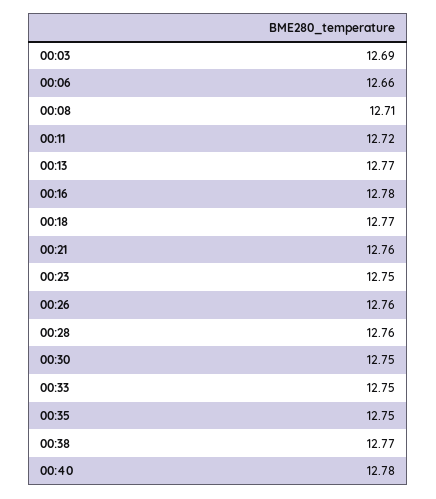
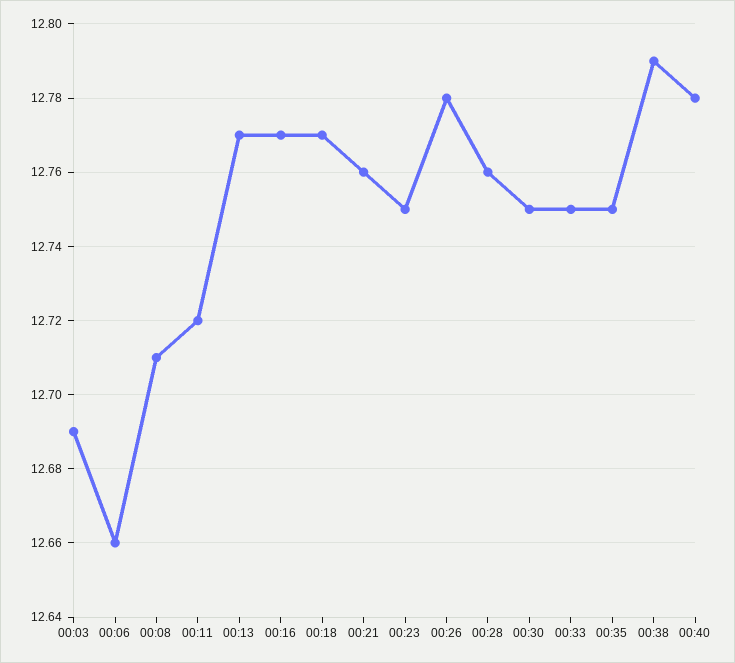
00:16: 12.78 -> 12.77
00:26: 12.76 -> 12.78
00:38: 12.77 -> 12.79

